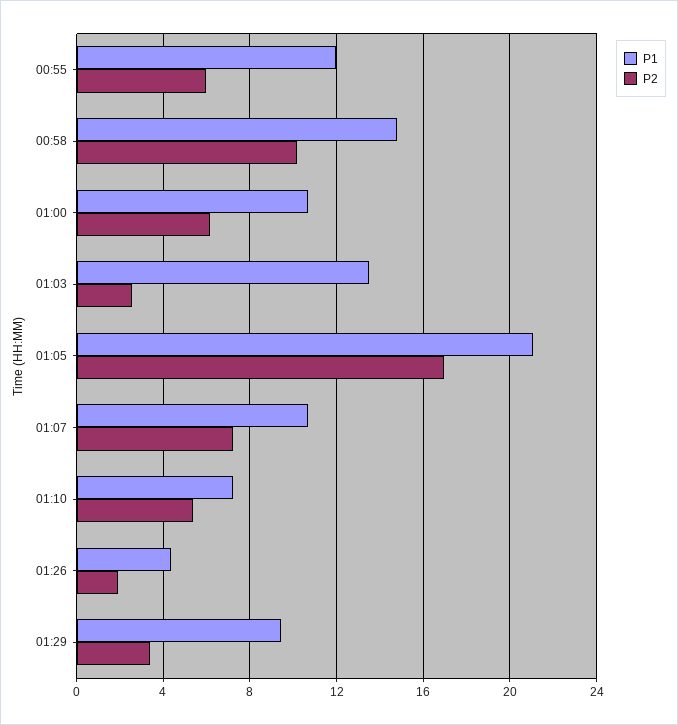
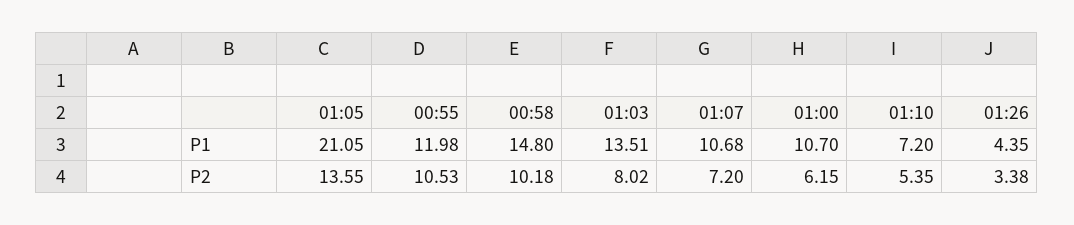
P2, 00:55: 6 -> 10.53
P2, 01:03: 2.5 -> 8.02
P2, 01:05: 17 -> 13.55
P2, 01:26: 2 -> 3.38
P1, 01:29: 9.5 -> none
P2, 01:29: 3.5 -> none

